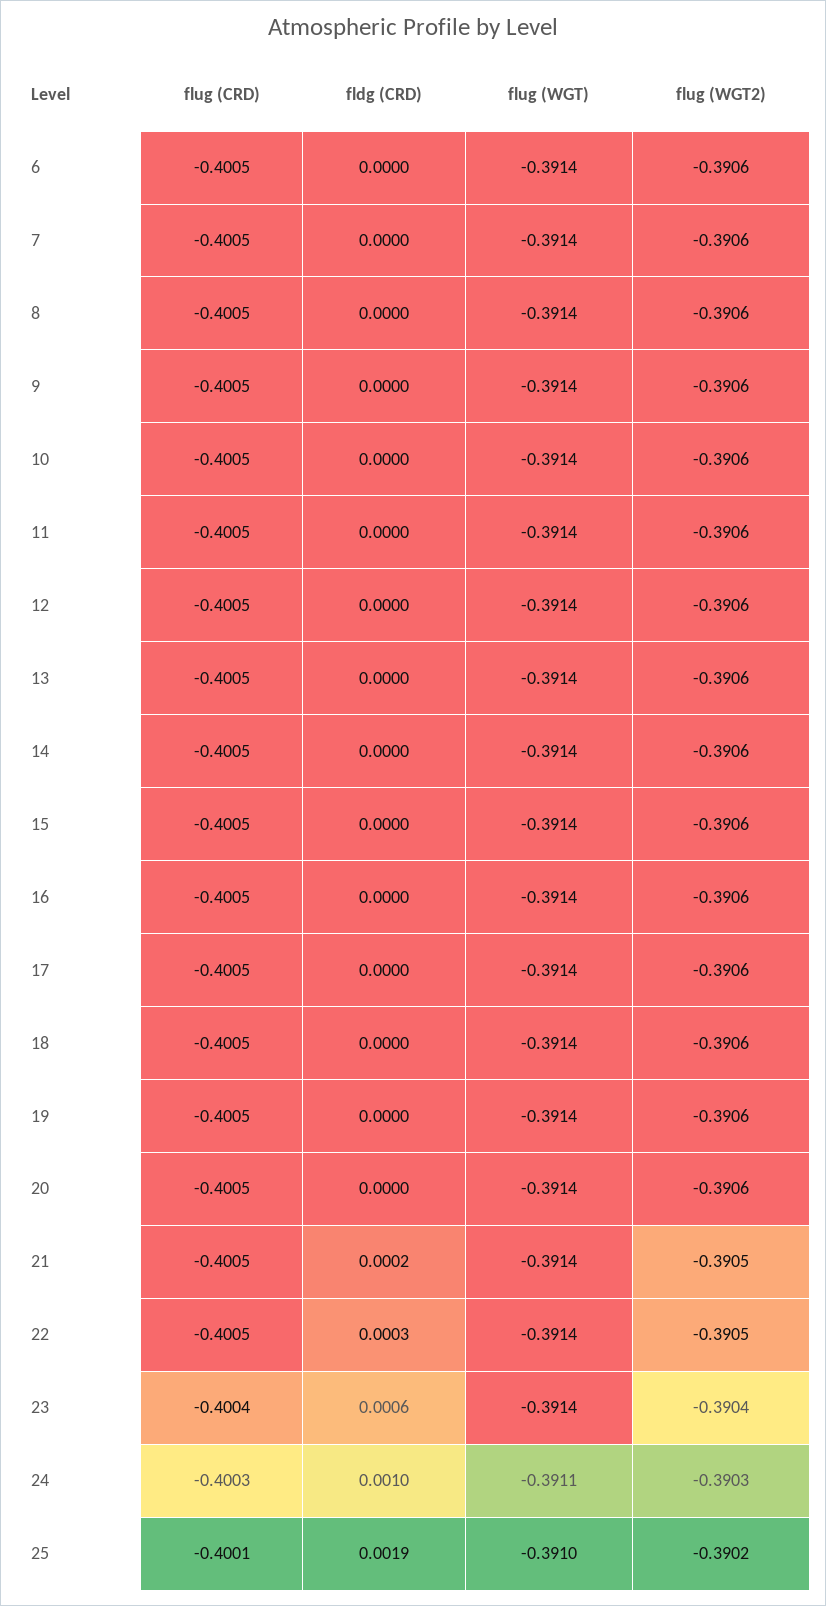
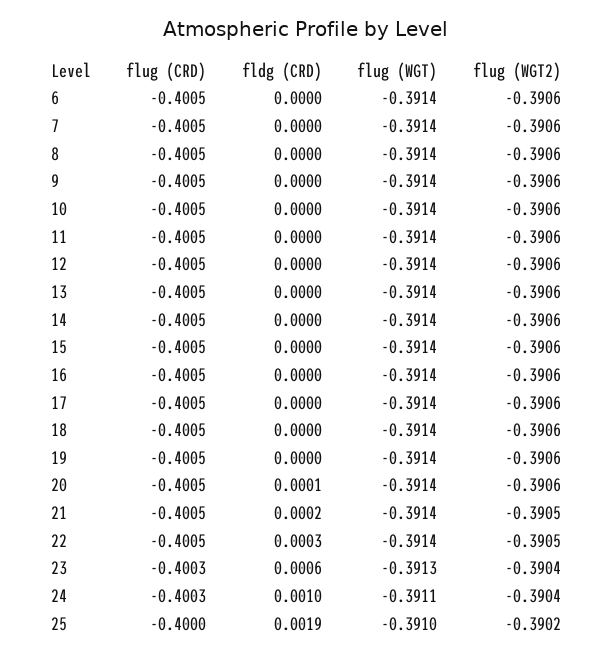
fldg (CRD), 20: 0 -> 0.0001
flug (CRD), 23: -0.4004 -> -0.4003
flug (WGT), 23: -0.3914 -> -0.3913
flug (WGT2), 24: -0.3903 -> -0.3904
flug (CRD), 25: -0.4001 -> -0.4

